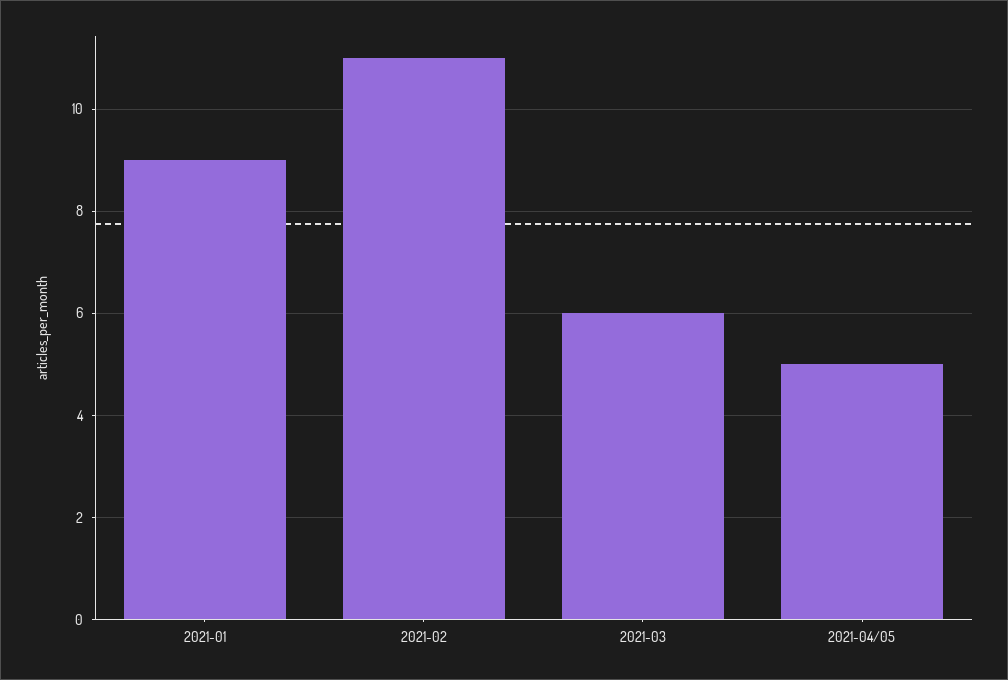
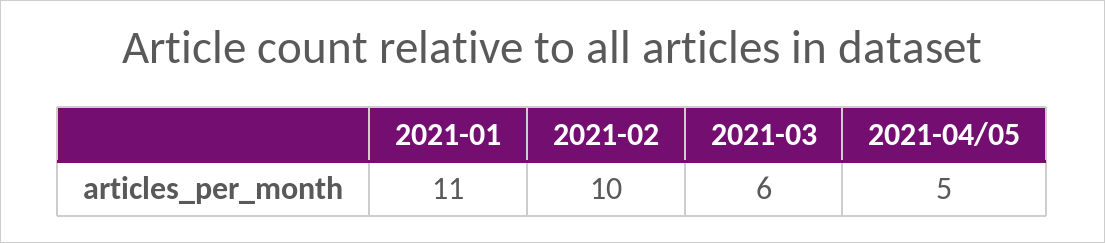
2021-01: 9 -> 11
2021-02: 11 -> 10

